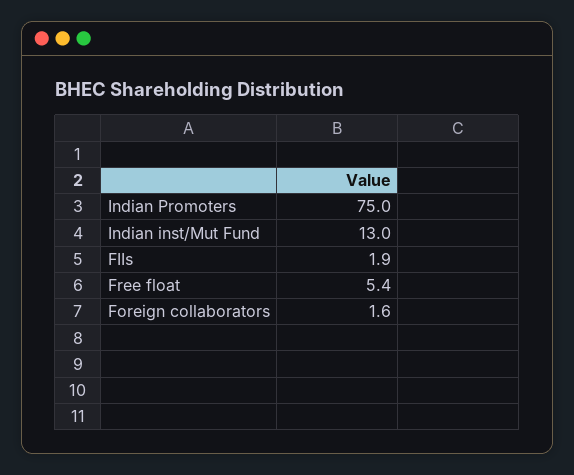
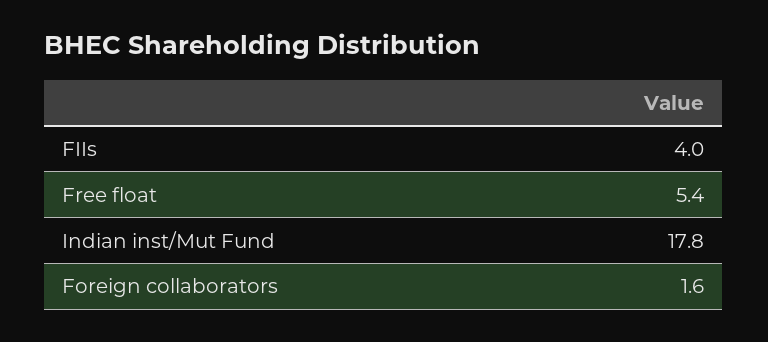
Indian Promoters: 75 -> none
Indian inst/Mut Fund: 13 -> 17.8
FIIs: 1.9 -> 4

